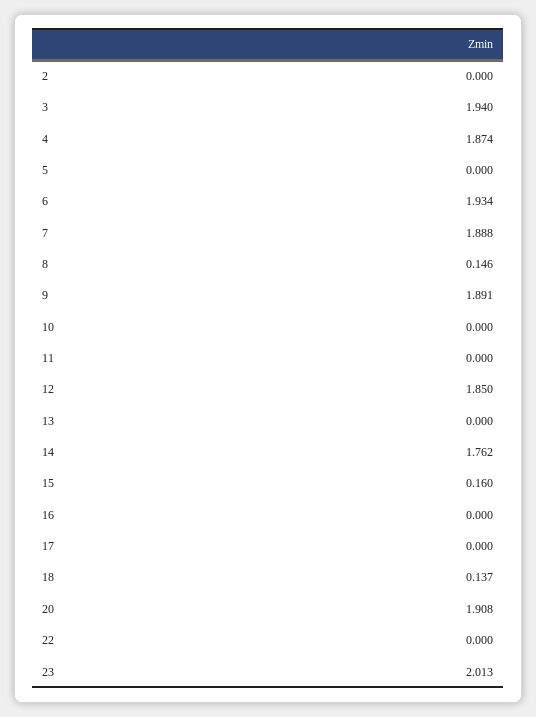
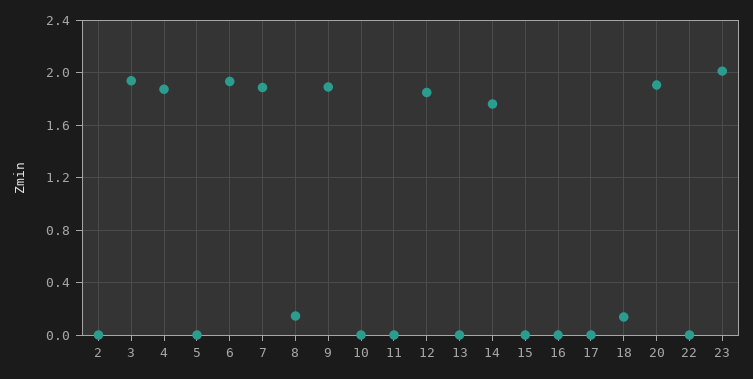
15: 0.16 -> 0

